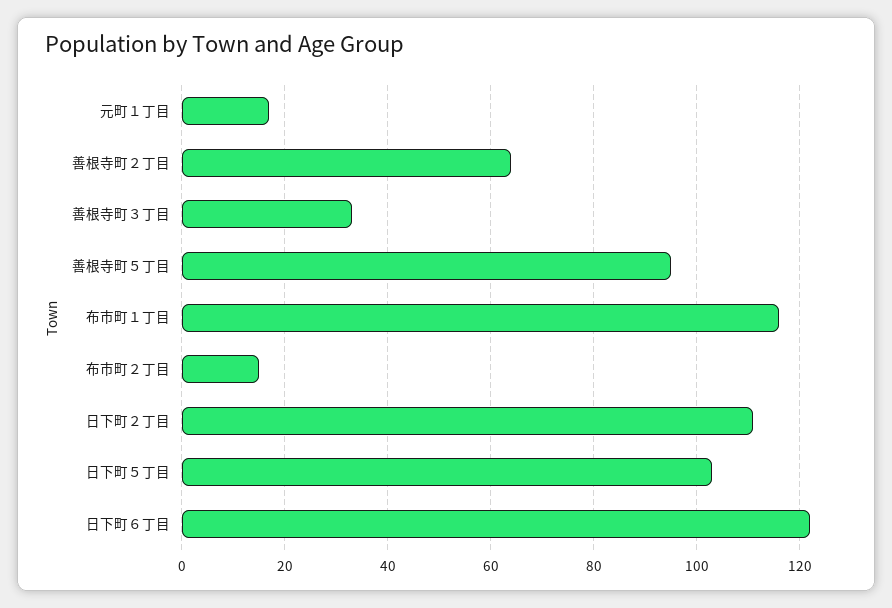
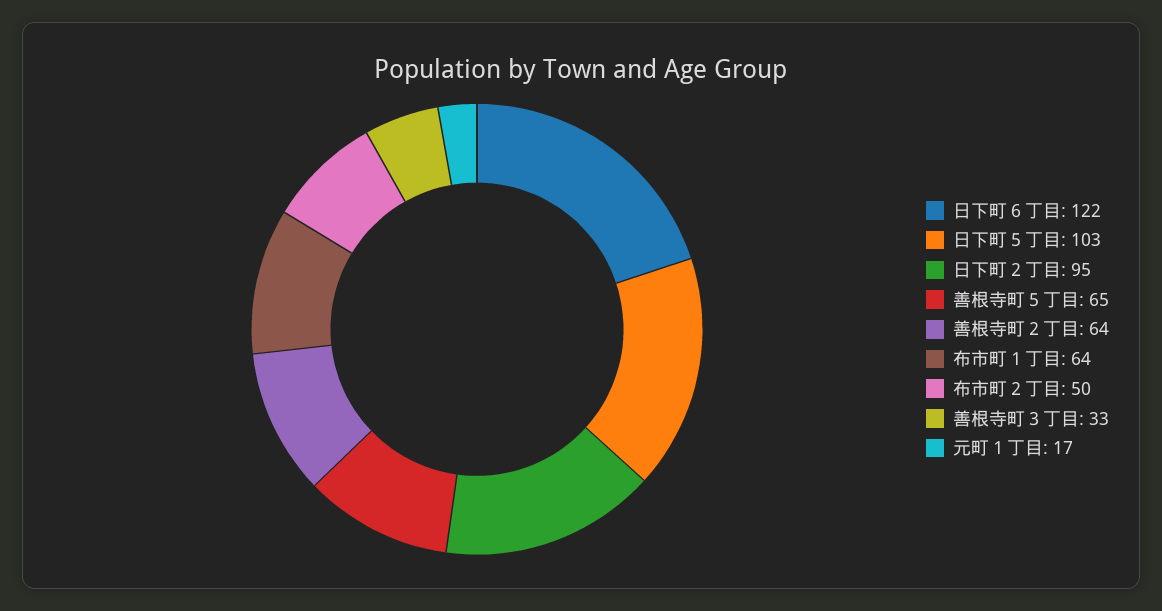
善根寺町５丁目: 95 -> 65
布市町１丁目: 115 -> 64
布市町２丁目: 15 -> 50
日下町２丁目: 110 -> 95

